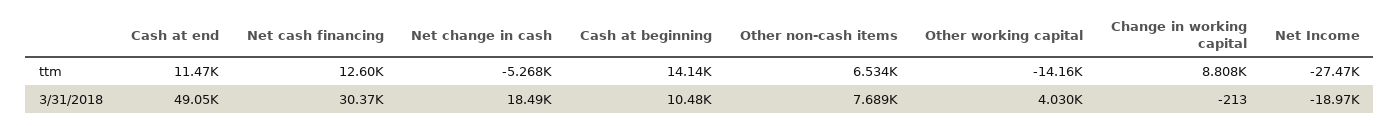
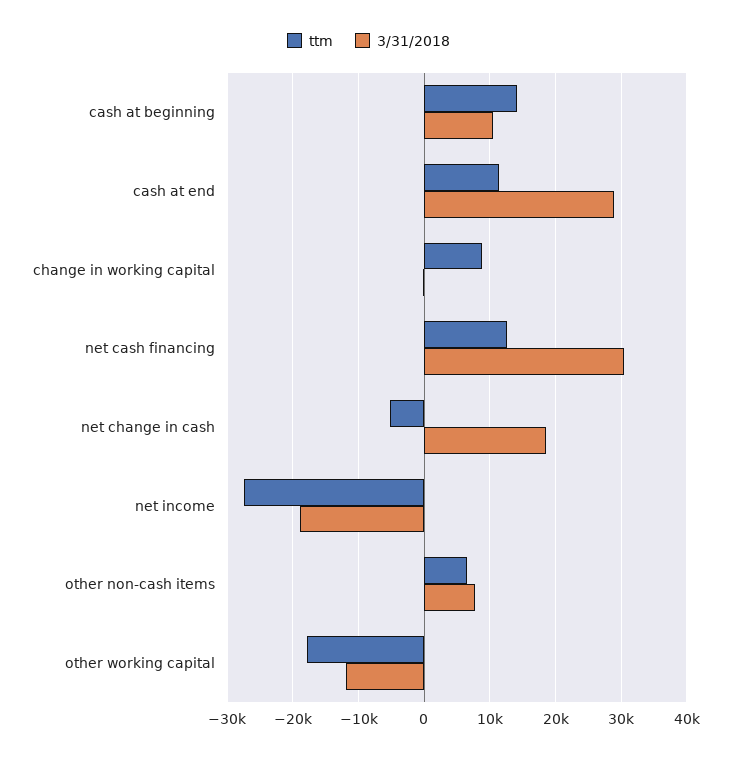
ttm, Other working capital: -14160 -> -18000
3/31/2018, Cash at end: 49050 -> 29000
3/31/2018, Other working capital: 4030 -> -12000

